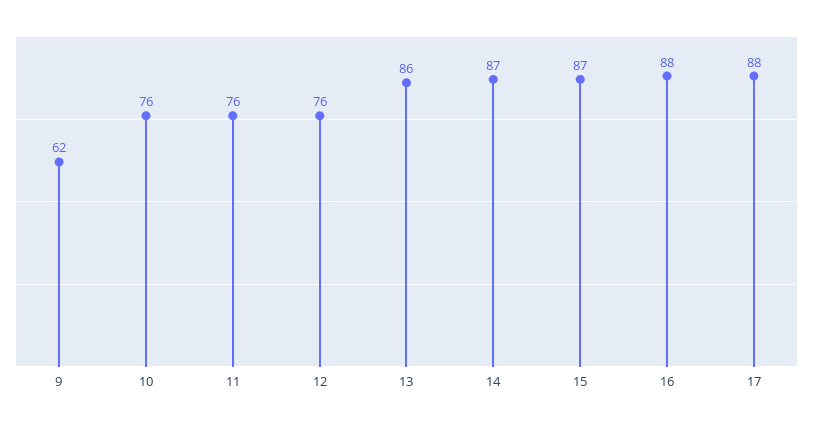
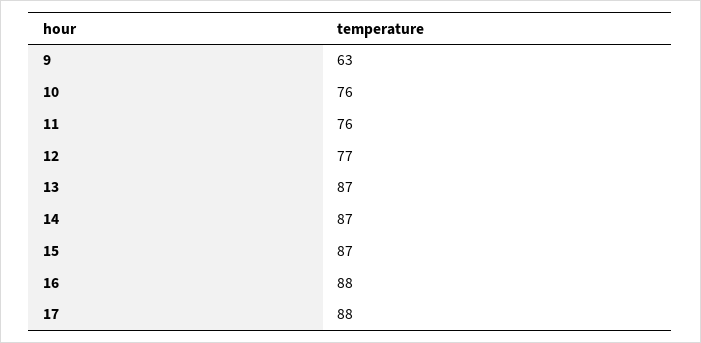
9: 62 -> 63
12: 76 -> 77
13: 86 -> 87

